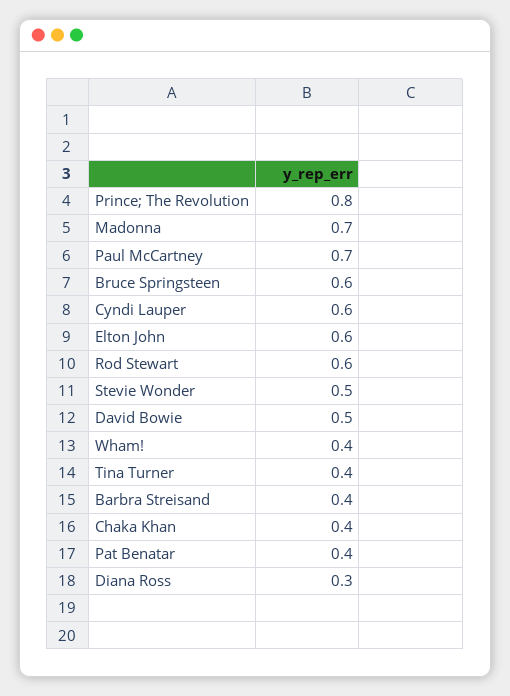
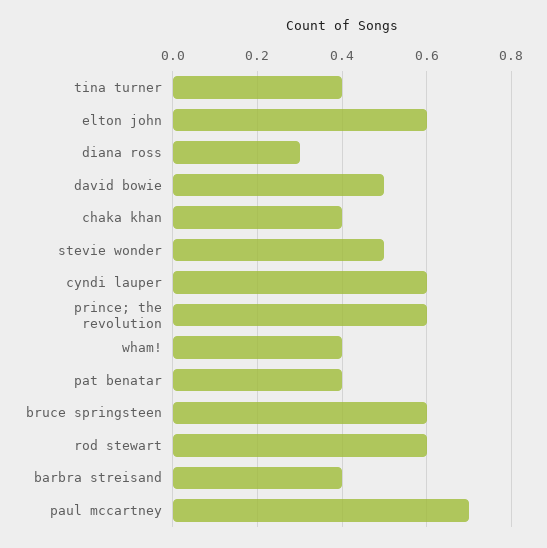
Prince; The Revolution: 0.8 -> 0.6
Madonna: 0.7 -> none

